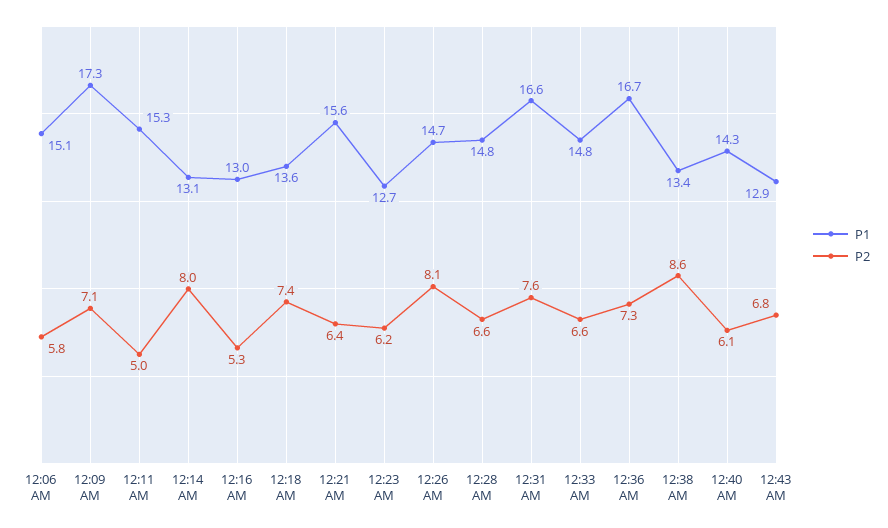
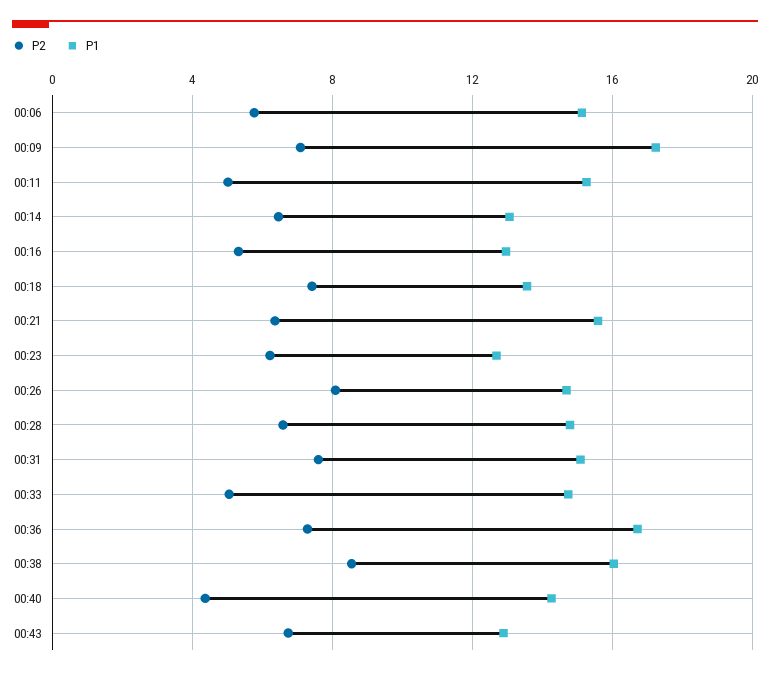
P2, 12:14 AM: 8 -> 6.5
P1, 12:31 AM: 16.6 -> 15
P2, 12:33 AM: 6.6 -> 5
P1, 12:38 AM: 13.4 -> 16
P2, 12:40 AM: 6.1 -> 4.5

